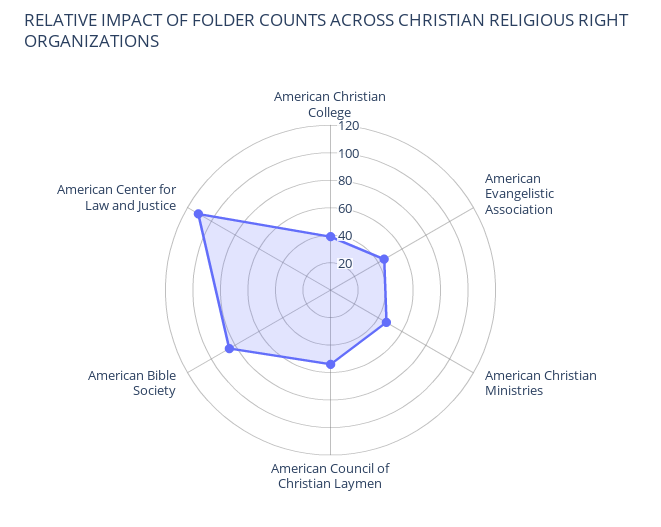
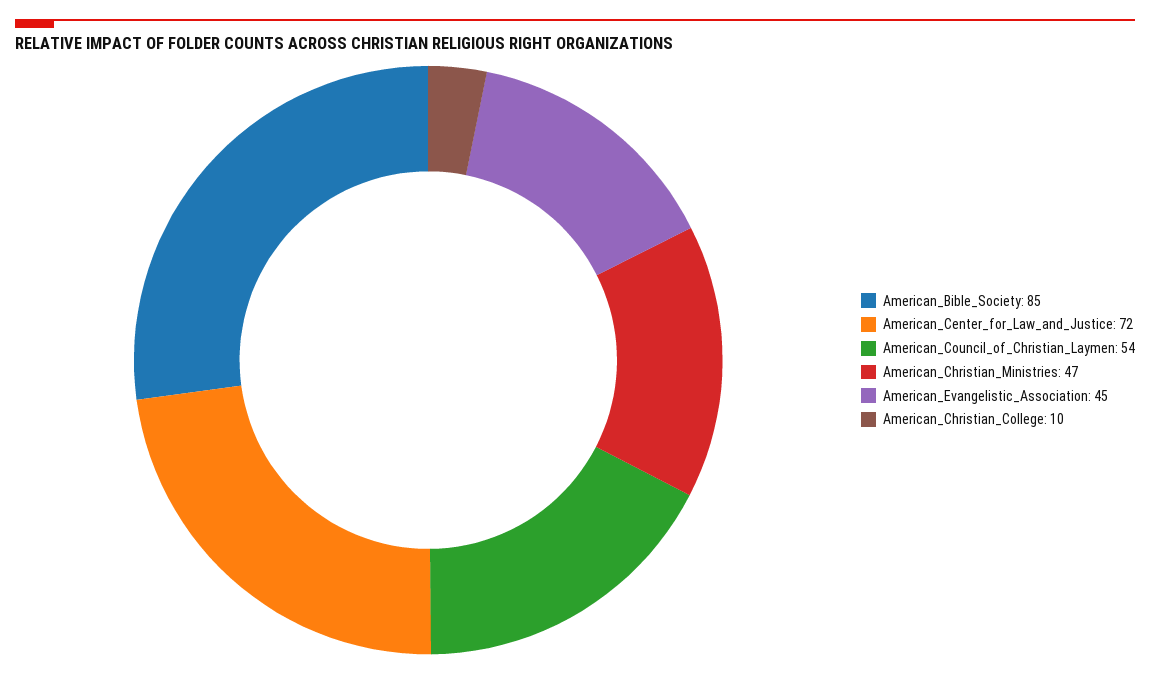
American Christian College: 40 -> 10
American Center for Law and Justice: 110 -> 72

